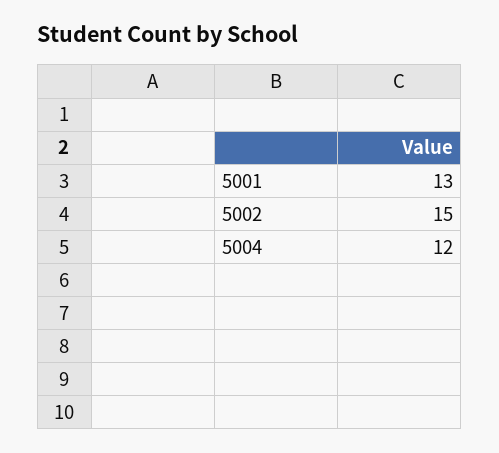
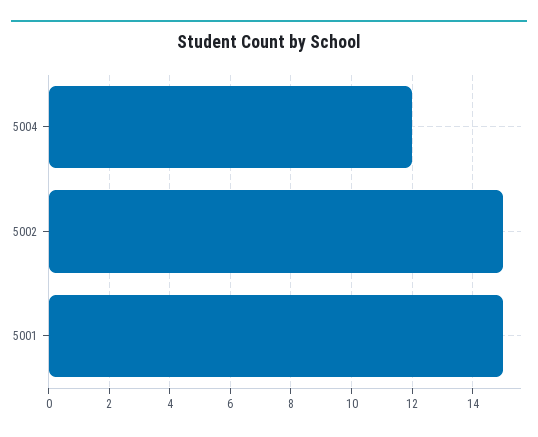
5001: 13 -> 15

